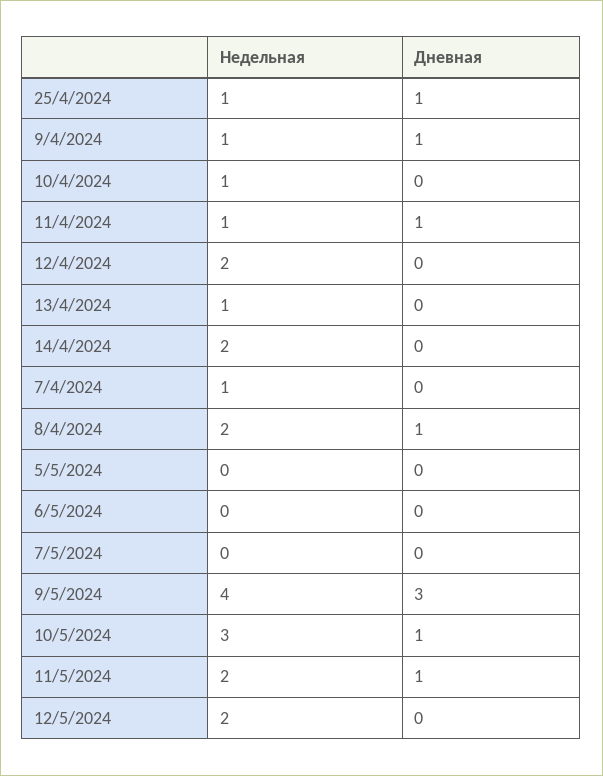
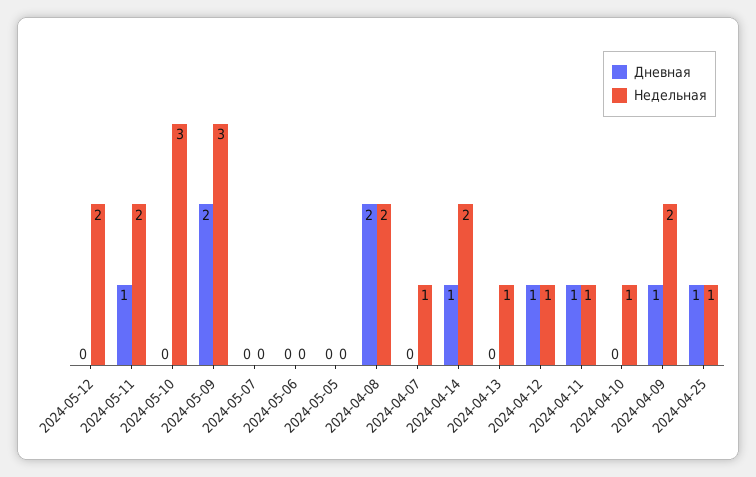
Недельная, 9/4/2024: 1 -> 2
Недельная, 12/4/2024: 2 -> 1
Дневная, 12/4/2024: 0 -> 1
Дневная, 14/4/2024: 0 -> 1
Дневная, 8/4/2024: 1 -> 2
Недельная, 9/5/2024: 4 -> 3
Дневная, 9/5/2024: 3 -> 2
Дневная, 10/5/2024: 1 -> 0

